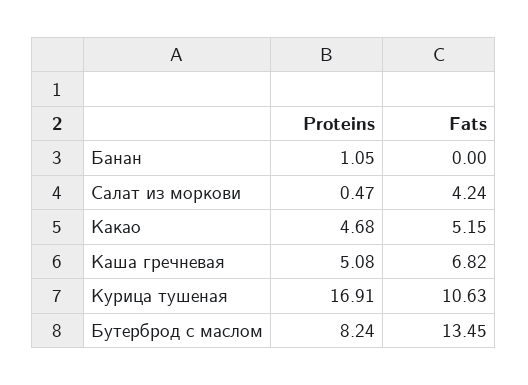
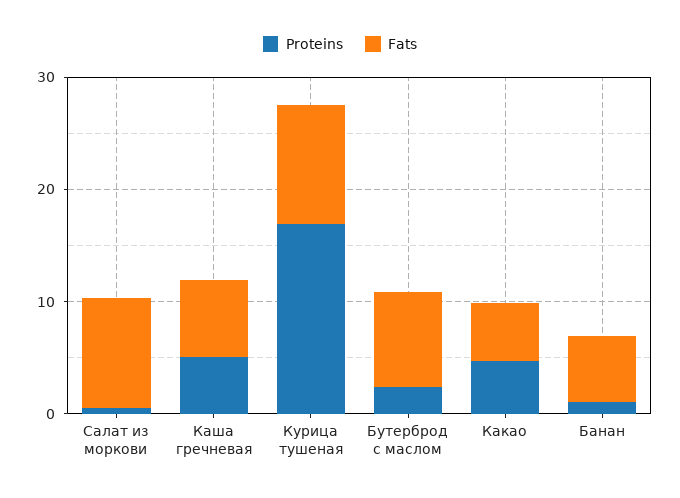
Fats, Банан: 0 -> 6
Fats, Салат из моркови: 4.24 -> 10
Proteins, Бутерброд с маслом: 8.24 -> 2
Fats, Бутерброд с маслом: 13.45 -> 8

